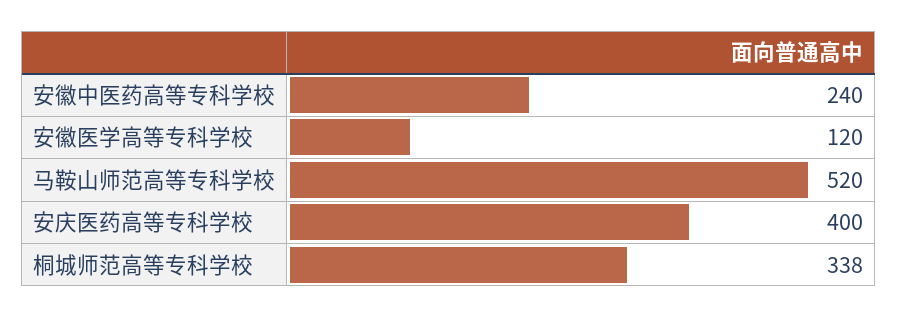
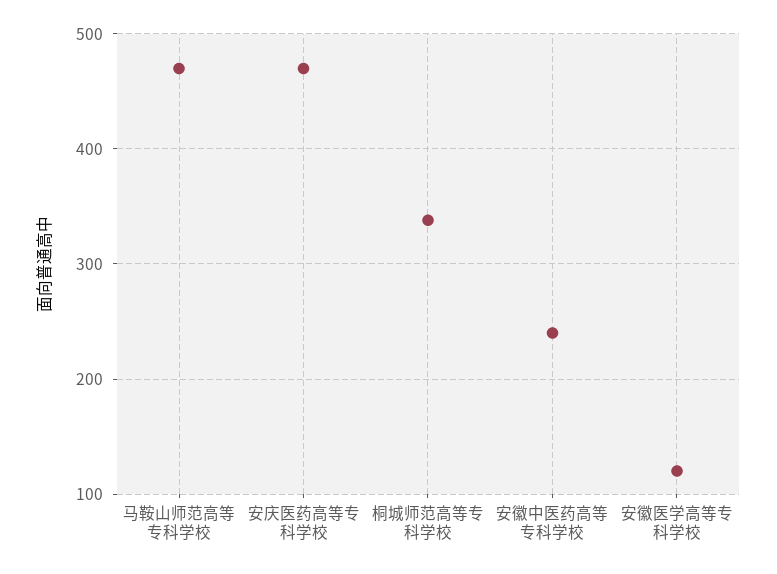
马鞍山师范高等专科学校: 520 -> 470
安庆医药高等专科学校: 400 -> 470

